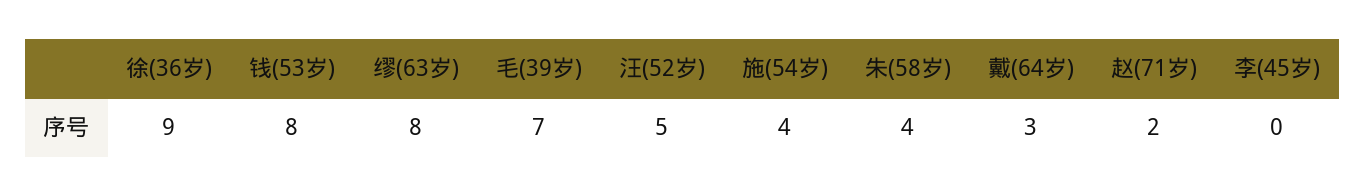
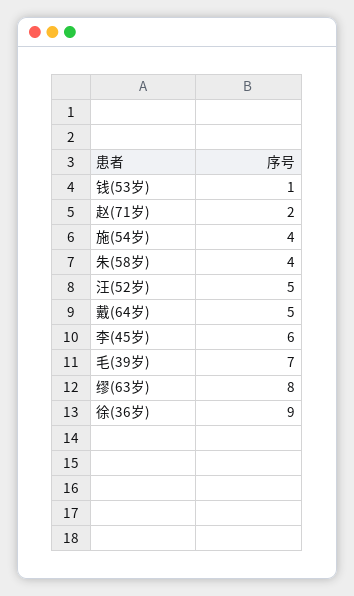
钱(53岁): 8 -> 1
戴(64岁): 3 -> 5
李(45岁): 0 -> 6

